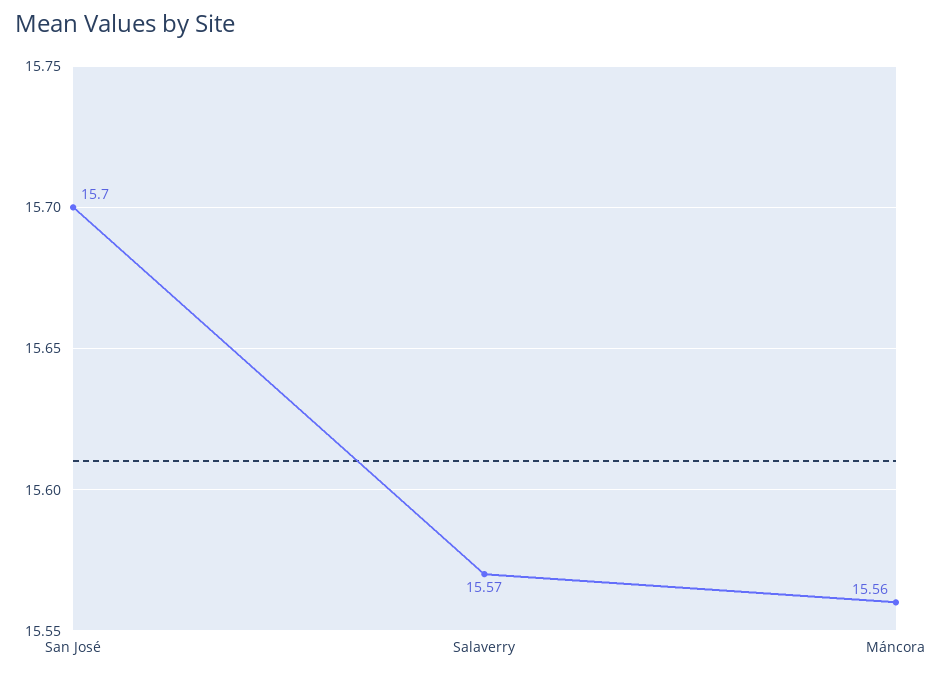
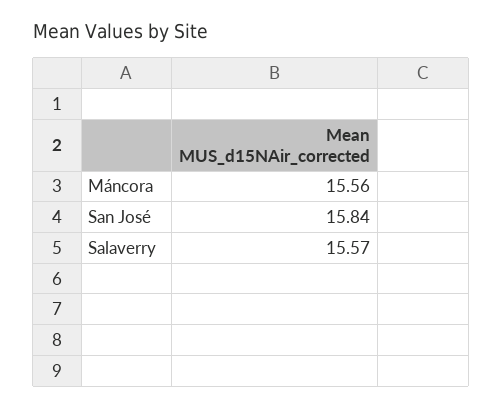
San José: 15.7 -> 15.84

